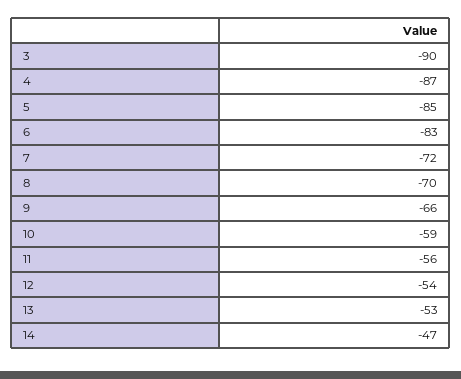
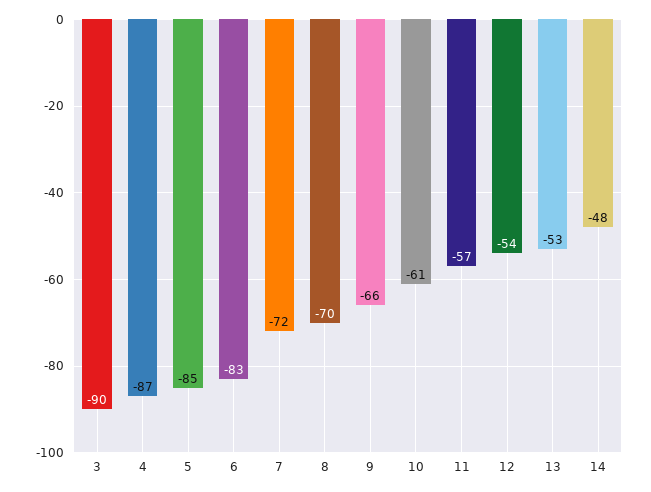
10: -59 -> -61
11: -56 -> -57
14: -47 -> -48

